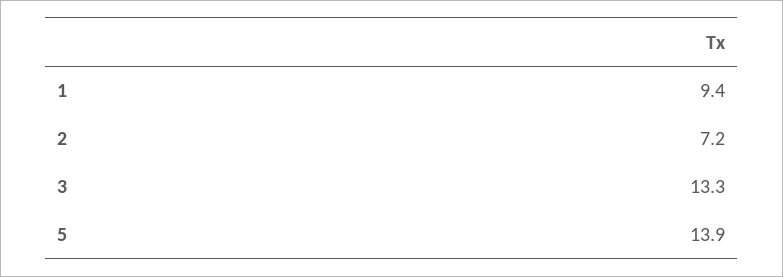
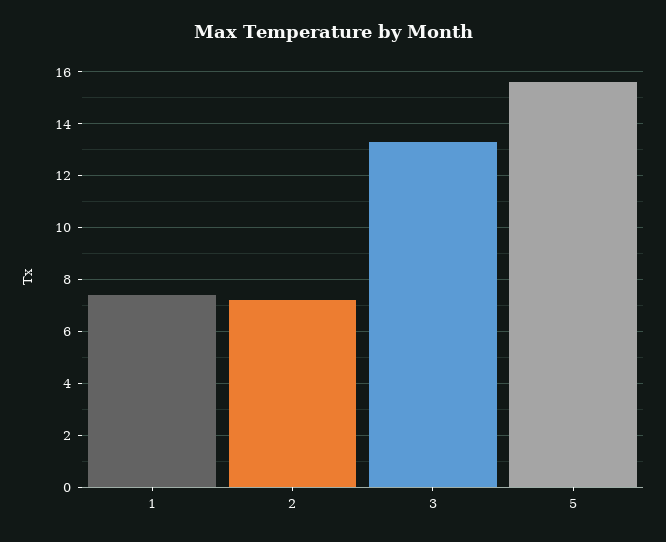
1: 9.4 -> 7.5
5: 13.9 -> 15.5

